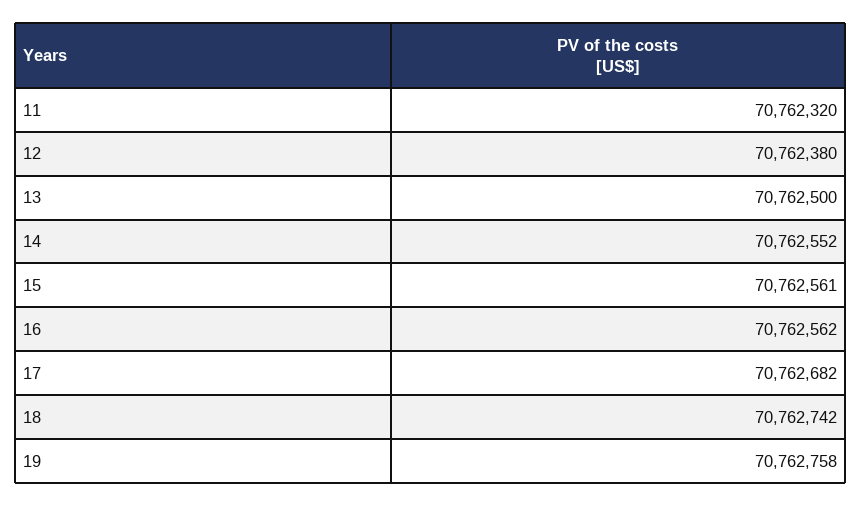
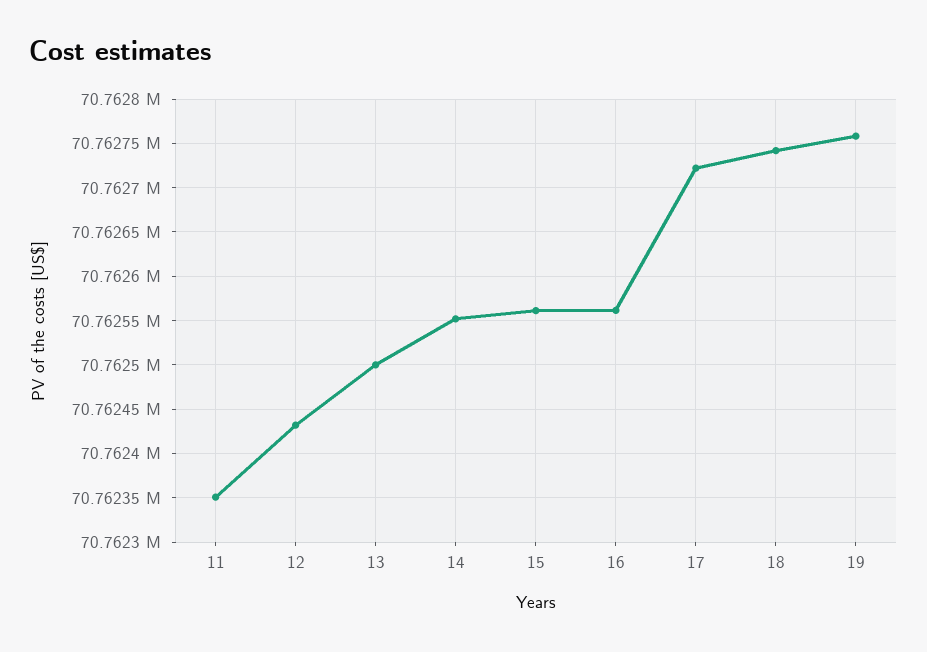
11: 70762320 -> 70762350
12: 70762380 -> 70762430
17: 70762682 -> 70762720

